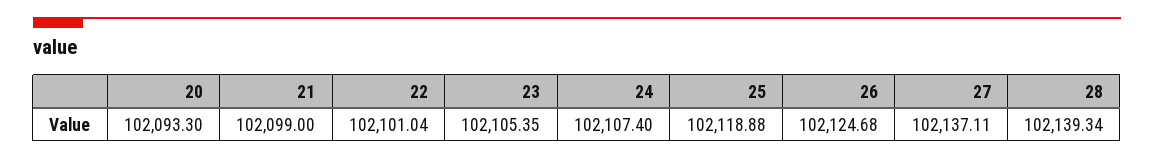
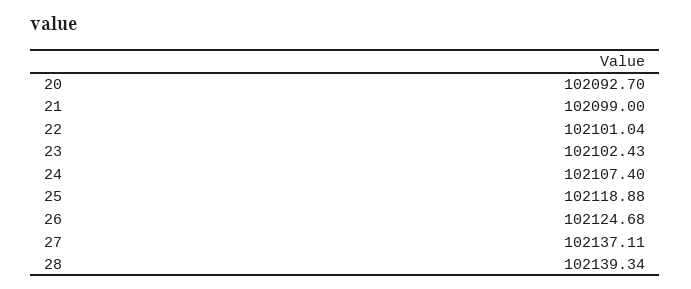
20: 102093.3 -> 102092.7
23: 102105.35 -> 102102.43

